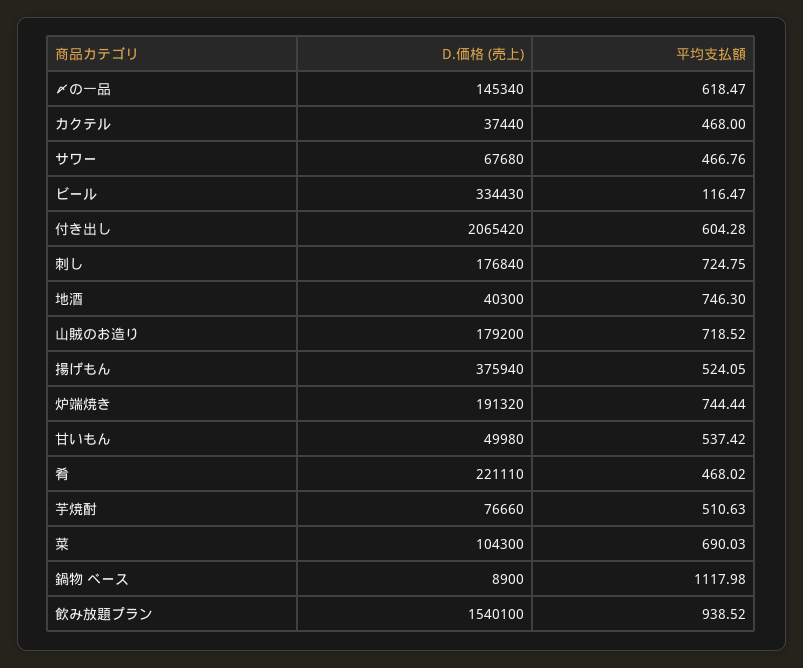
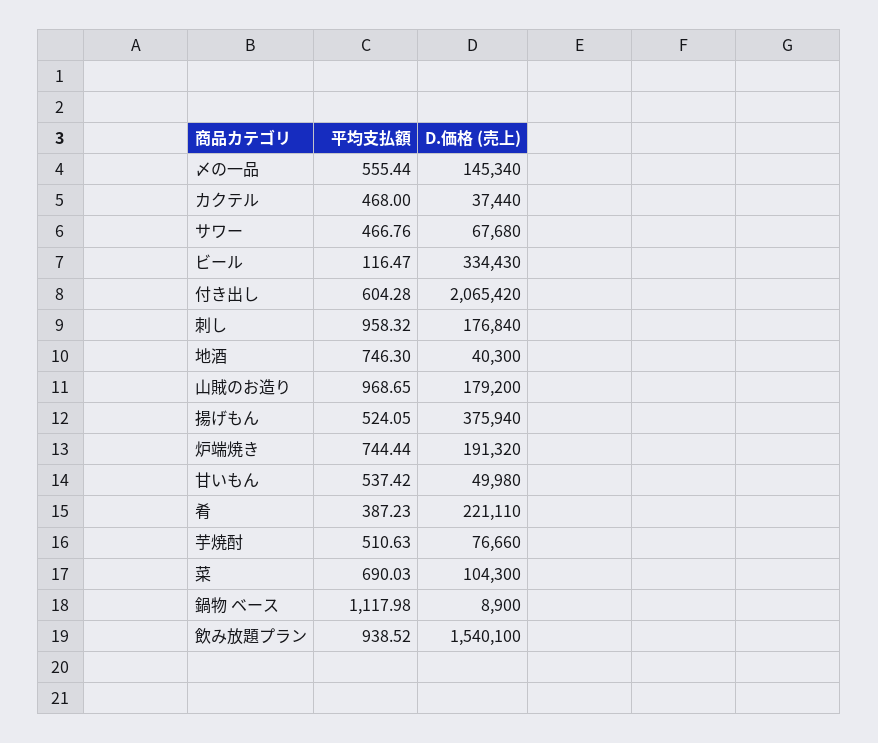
平均支払額, 〆の一品: 618.47 -> 555.44
平均支払額, 刺し: 724.75 -> 958.32
平均支払額, 山賊のお造り: 718.52 -> 968.65
平均支払額, 肴: 468.02 -> 387.23

